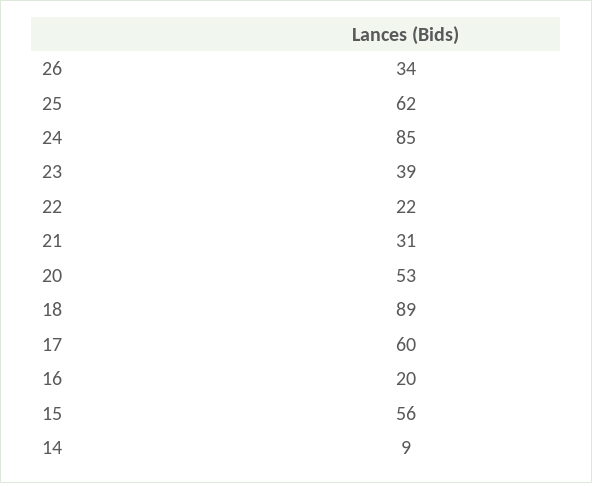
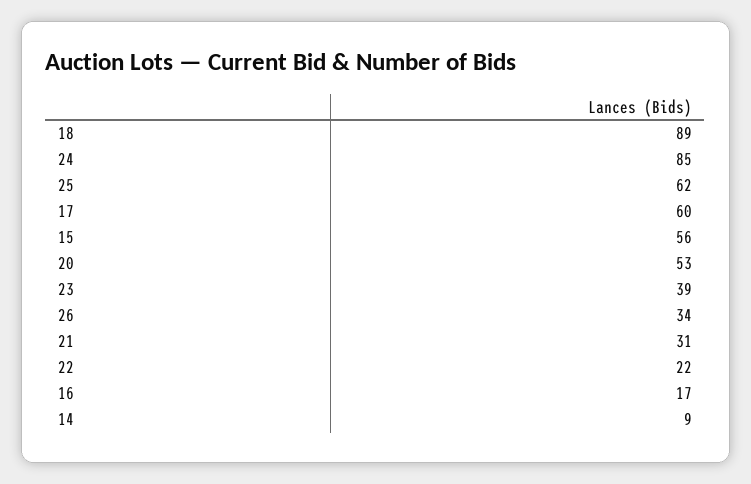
16: 20 -> 17

